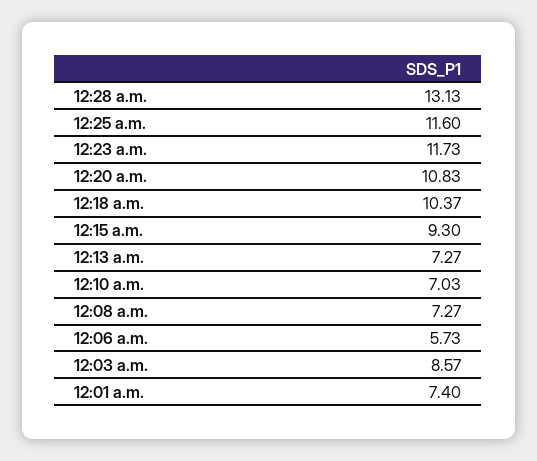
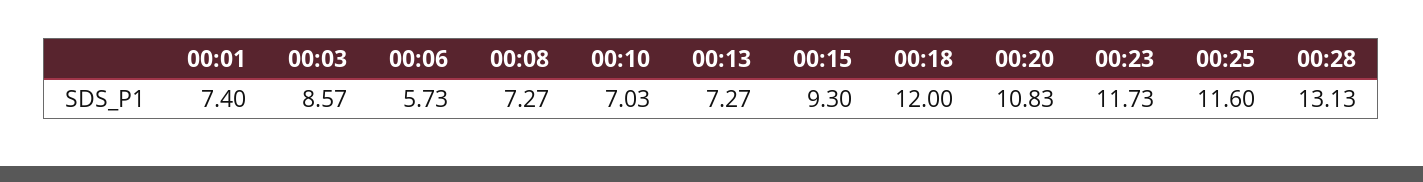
12:18 a.m.: 10.37 -> 12

